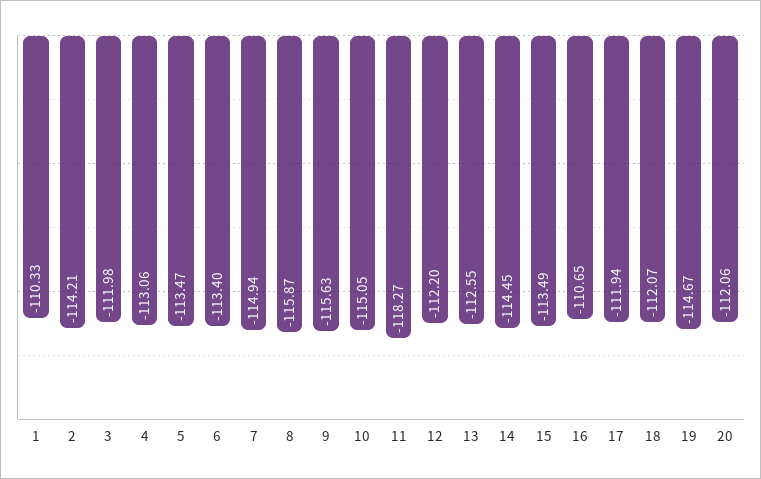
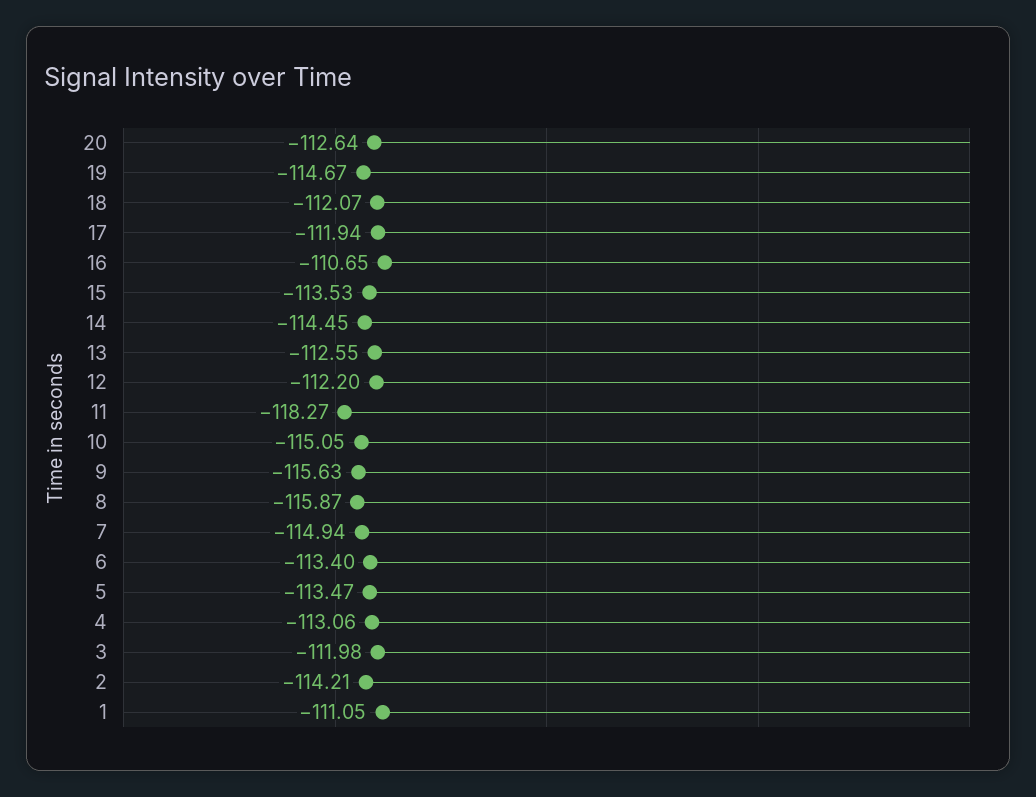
1: -110.33 -> -111.05
15: -113.49 -> -113.53
20: -112.06 -> -112.64

